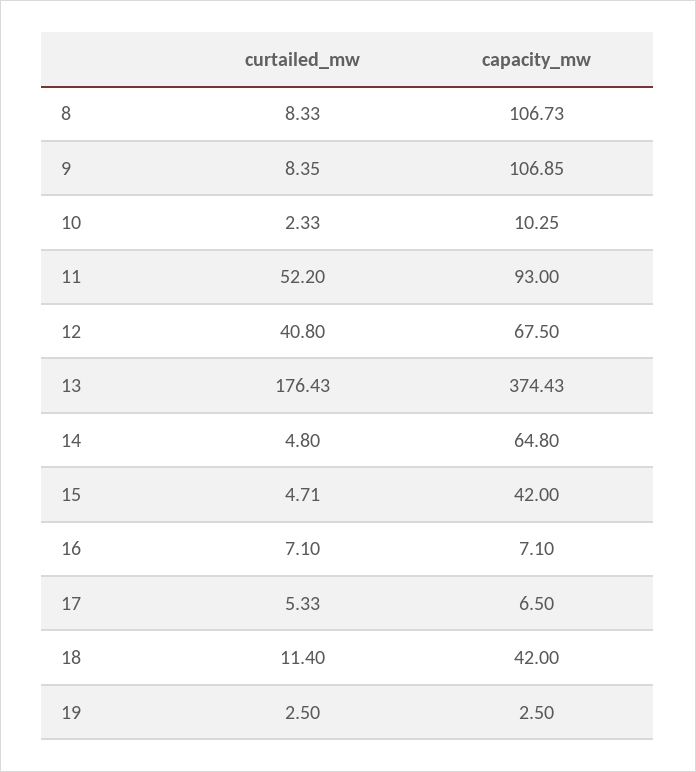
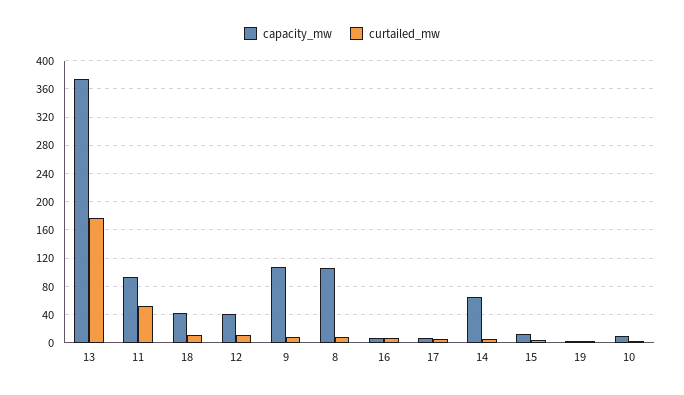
curtailed_mw, 12: 40.8 -> 10
capacity_mw, 12: 67.5 -> 40
capacity_mw, 15: 42 -> 10

